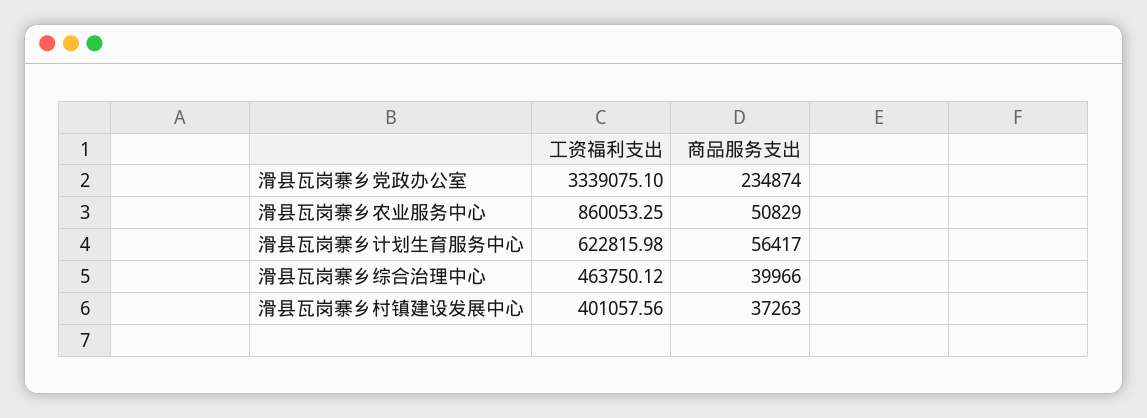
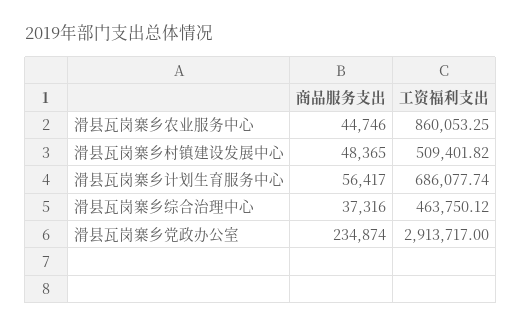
工资福利支出, 滑县瓦岗寨乡党政办公室: 3339075.1 -> 2913717
商品服务支出, 滑县瓦岗寨乡农业服务中心: 50829 -> 44746
工资福利支出, 滑县瓦岗寨乡计划生育服务中心: 622815.98 -> 686077.74
商品服务支出, 滑县瓦岗寨乡综合治理中心: 39966 -> 37316
工资福利支出, 滑县瓦岗寨乡村镇建设发展中心: 401057.56 -> 509401.82
商品服务支出, 滑县瓦岗寨乡村镇建设发展中心: 37263 -> 48365

